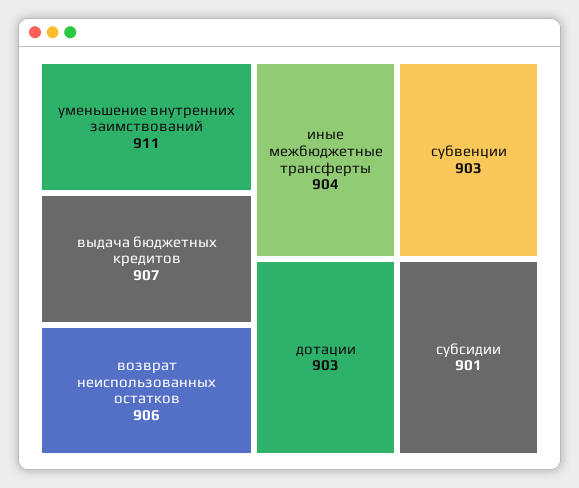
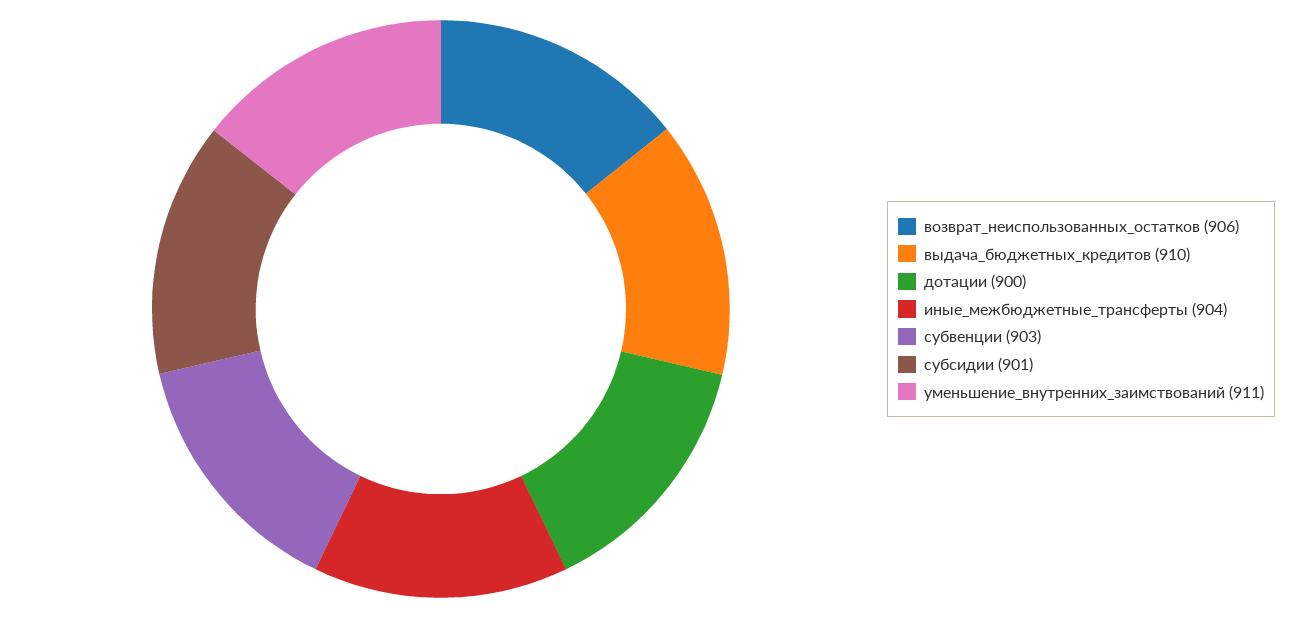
выдача бюджетных кредитов: 907 -> 910
дотации: 903 -> 900

